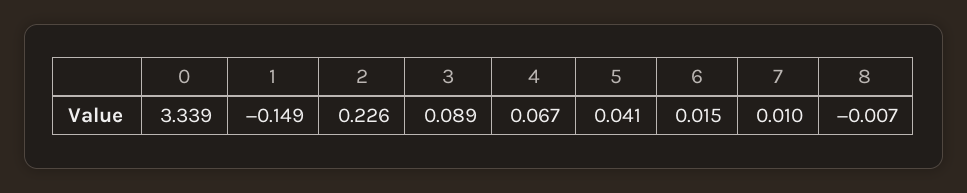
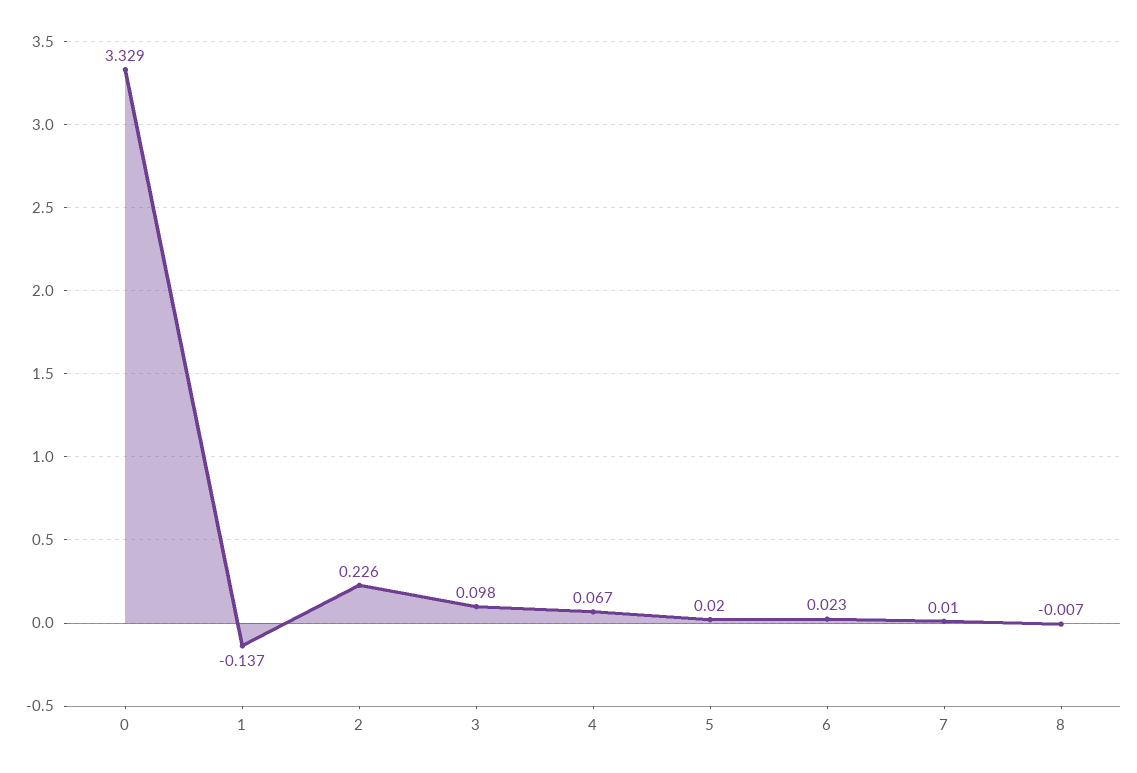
0: 3.339 -> 3.329
1: -0.149 -> -0.137
3: 0.089 -> 0.098
5: 0.041 -> 0.02
6: 0.015 -> 0.023

